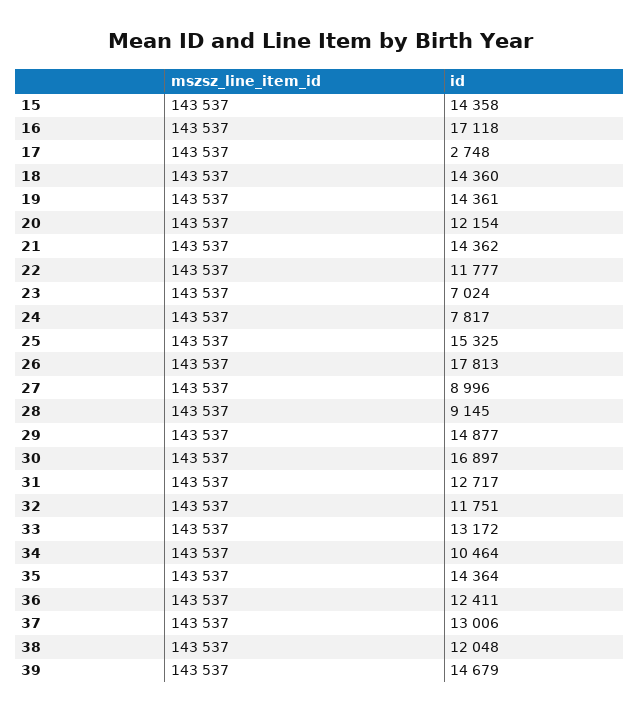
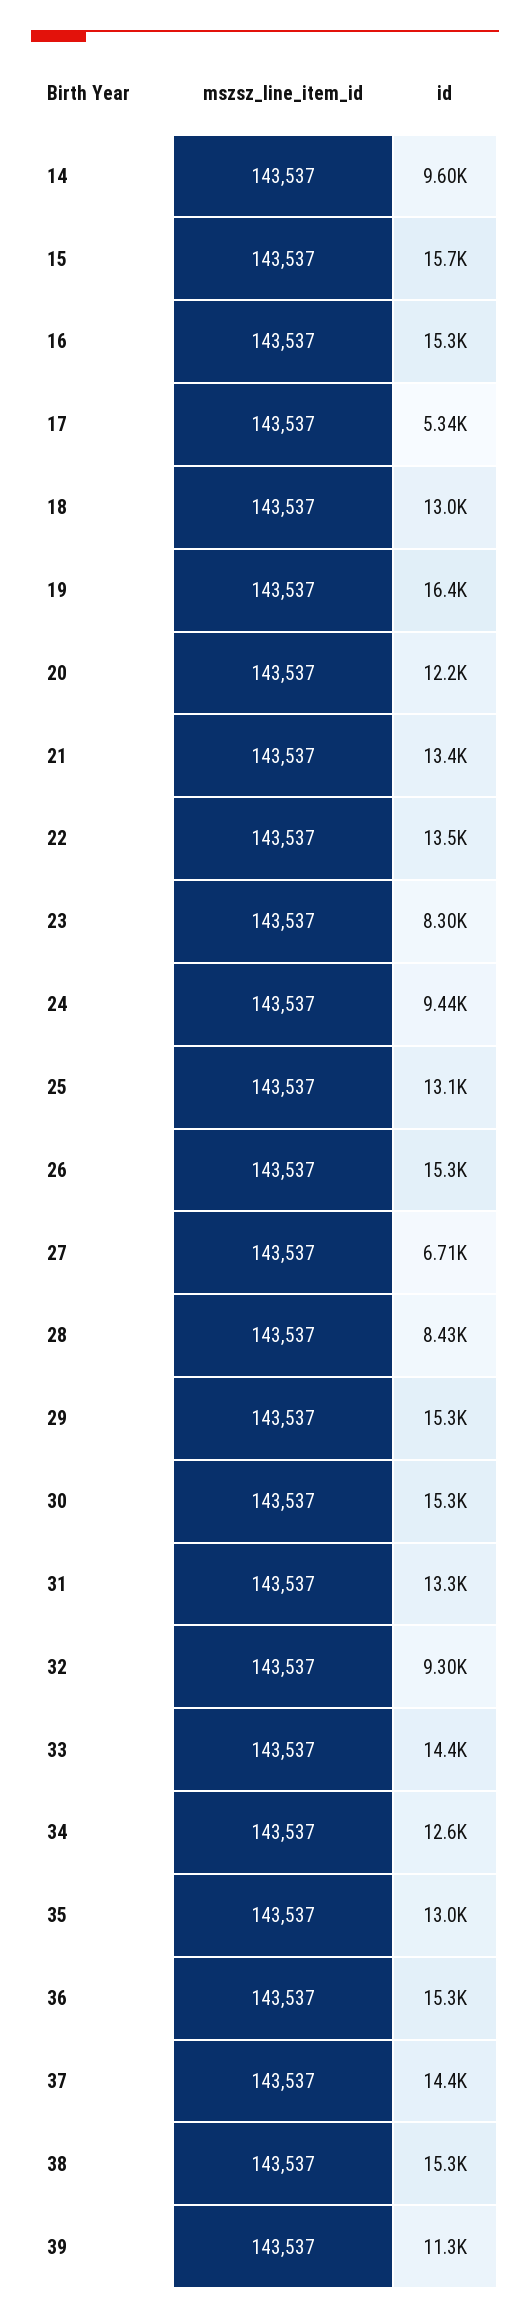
id, 15: 14358 -> 15700
id, 16: 17118 -> 15300
id, 17: 2748 -> 5340
id, 18: 14360 -> 13000
id, 19: 14361 -> 16400
id, 21: 14362 -> 13400
id, 22: 11777 -> 13500
id, 23: 7024 -> 8300
id, 24: 7817 -> 9440
id, 25: 15325 -> 13100
id, 26: 17813 -> 15300
id, 27: 8996 -> 6710
id, 28: 9145 -> 8430
id, 29: 14877 -> 15300
id, 30: 16897 -> 15300
id, 31: 12717 -> 13300
id, 32: 11751 -> 9300
id, 33: 13172 -> 14400
id, 34: 10464 -> 12600
id, 35: 14364 -> 13000
id, 36: 12411 -> 15300
id, 37: 13006 -> 14400
id, 38: 12048 -> 15300
id, 39: 14679 -> 11300
mszsz_line_item_id, 14: none -> 143537
id, 14: none -> 9600

